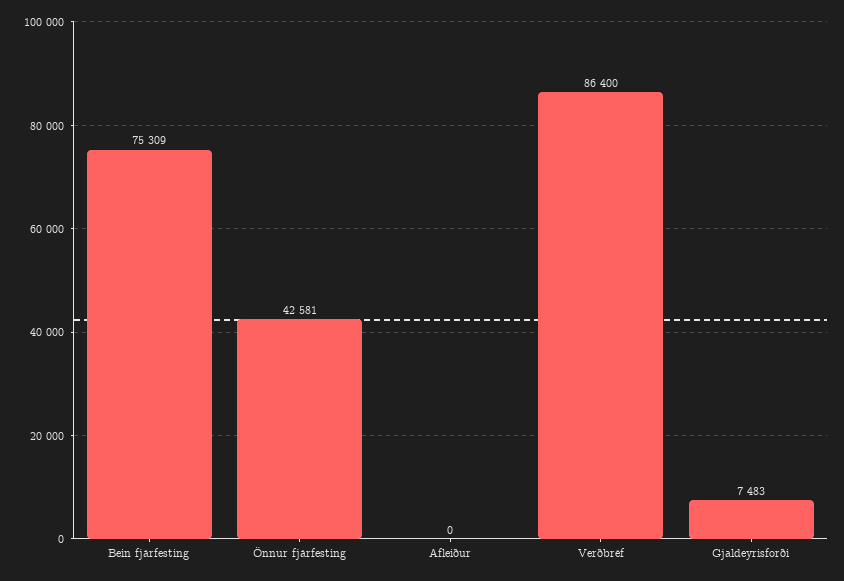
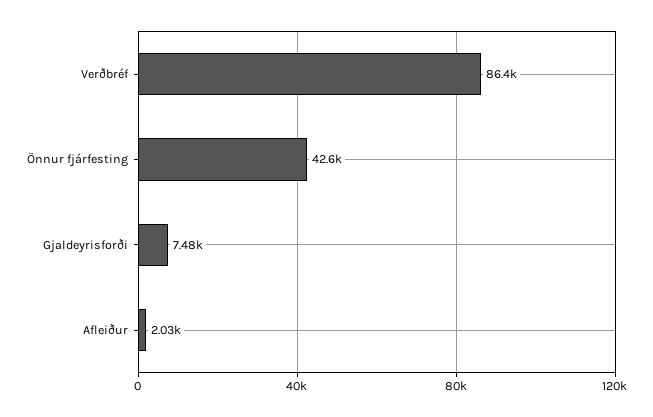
Bein fjárfesting: 75309 -> none
Afleiður: 0 -> 2030

